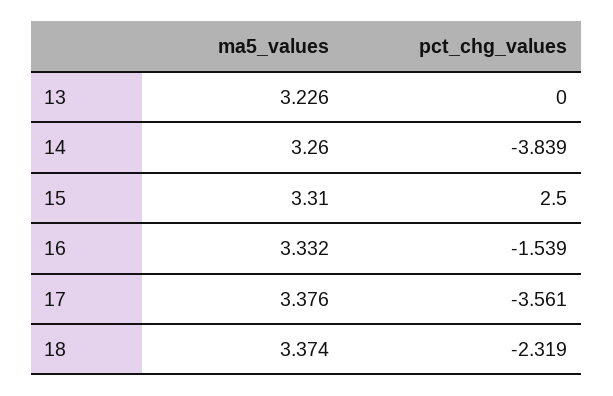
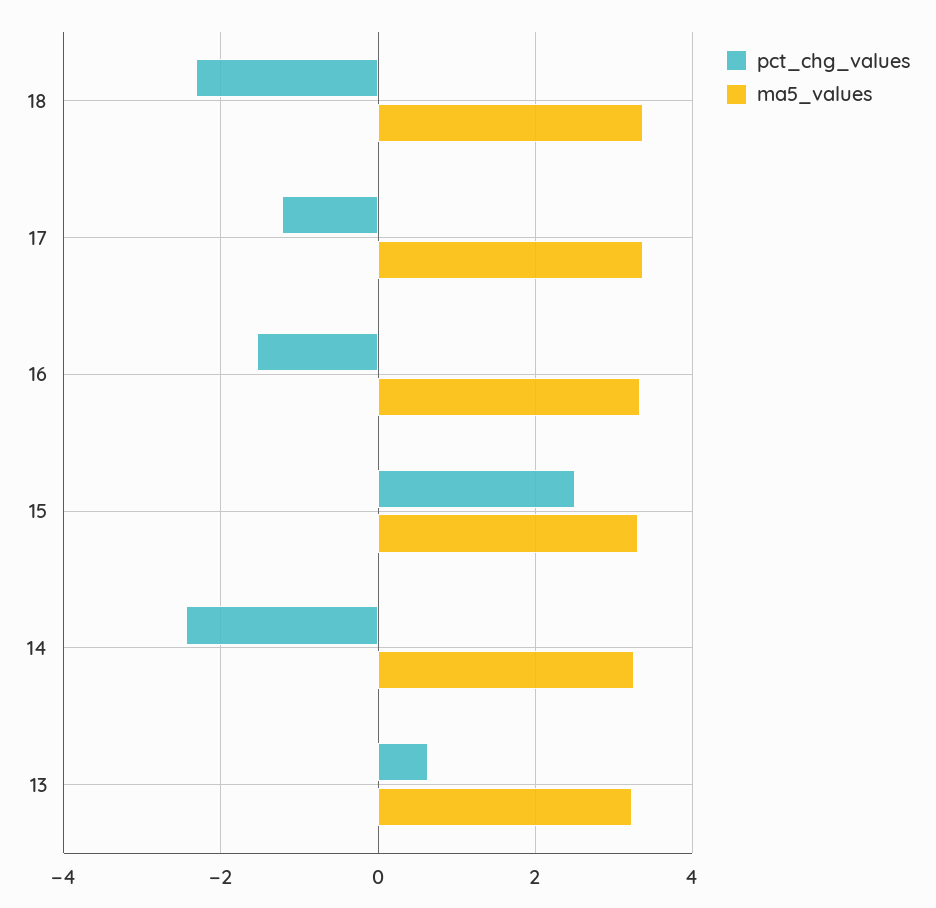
pct_chg_values, 13: 0 -> 0.6
pct_chg_values, 14: -3.839 -> -2.4
pct_chg_values, 17: -3.561 -> -1.2

